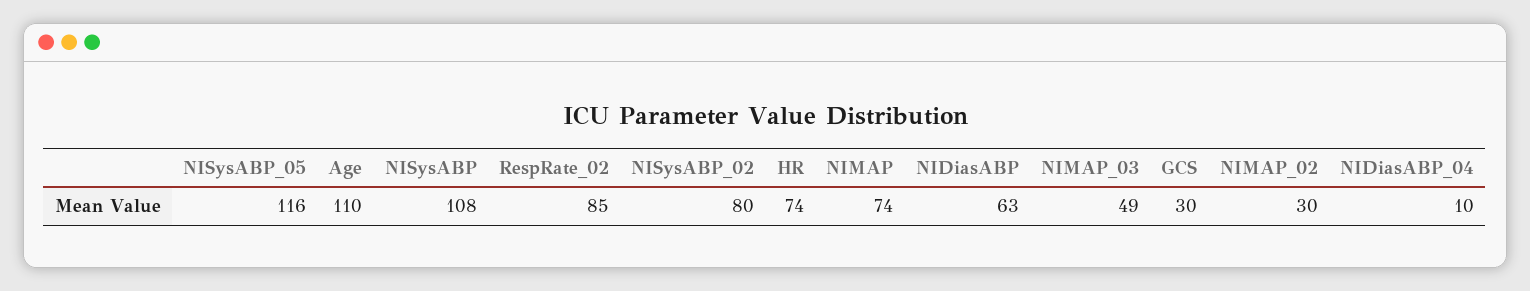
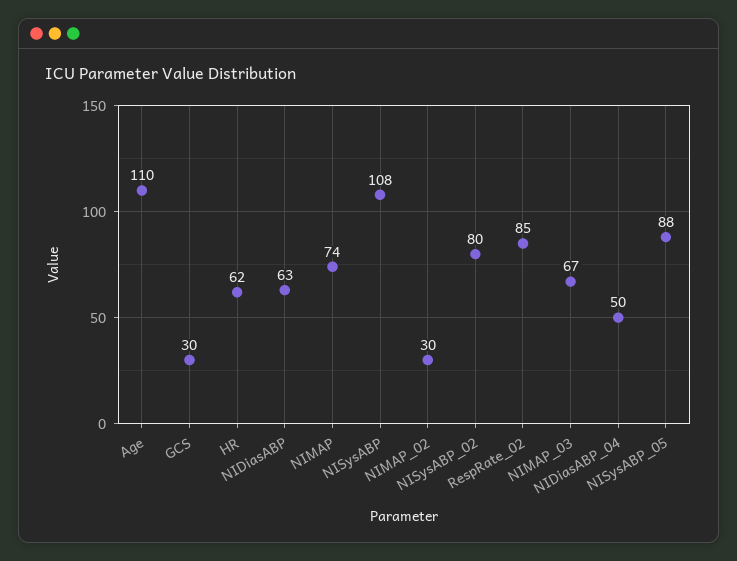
NISysABP_05: 116 -> 88
HR: 74 -> 62
NIMAP_03: 49 -> 67
NIDiasABP_04: 10 -> 50

